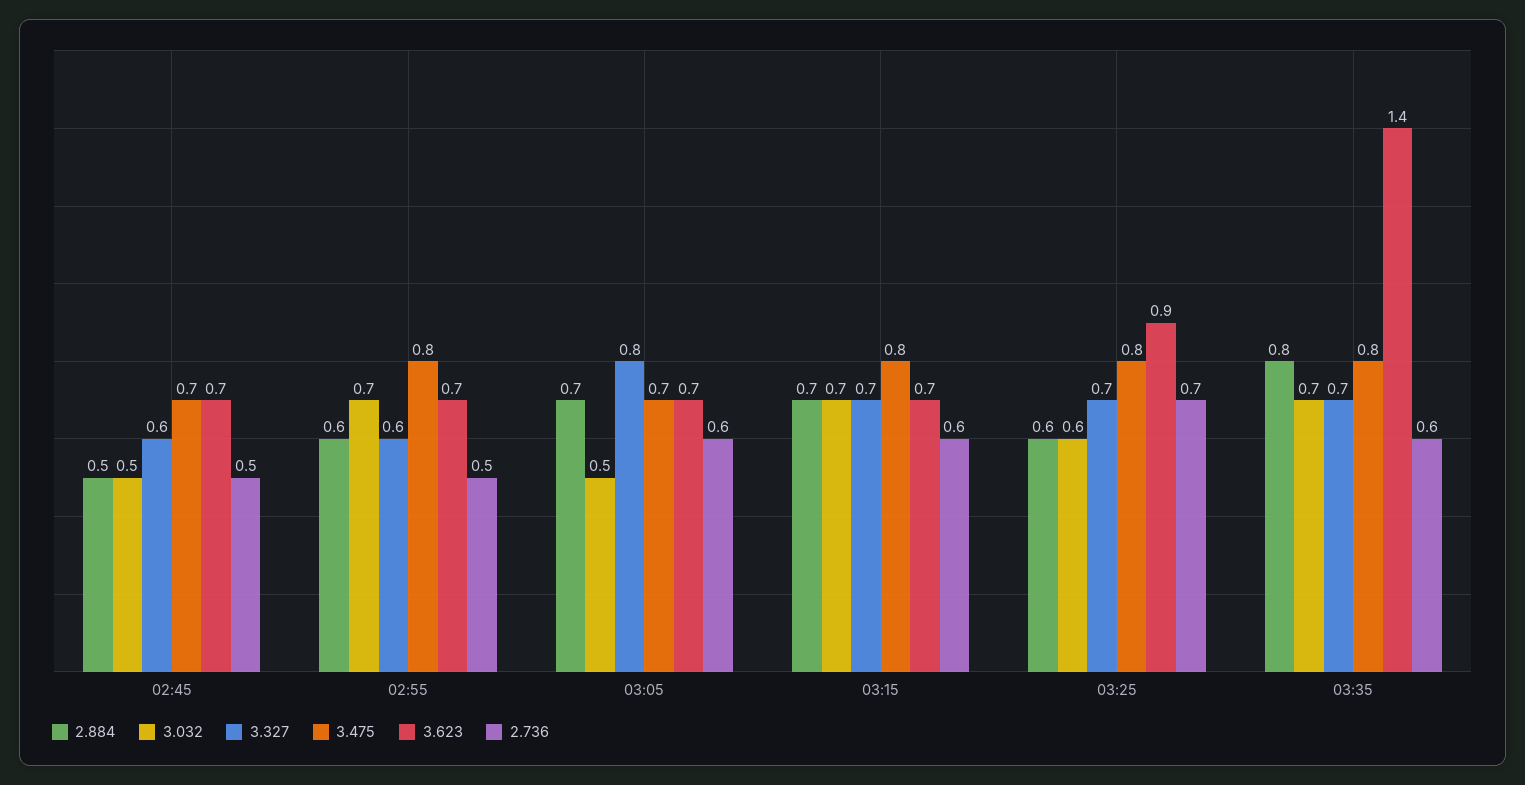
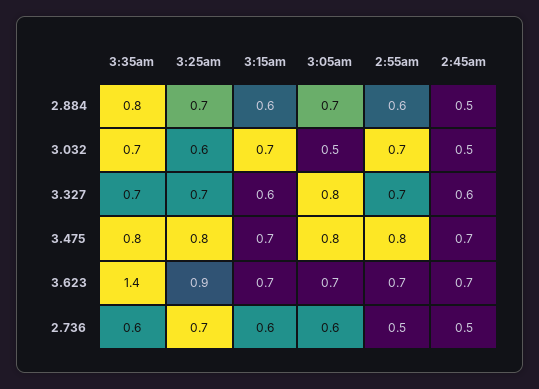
3.327, 02:55: 0.6 -> 0.7
3.475, 03:05: 0.7 -> 0.8
2.884, 03:15: 0.7 -> 0.6
3.327, 03:15: 0.7 -> 0.6
3.475, 03:15: 0.8 -> 0.7
2.884, 03:25: 0.6 -> 0.7

